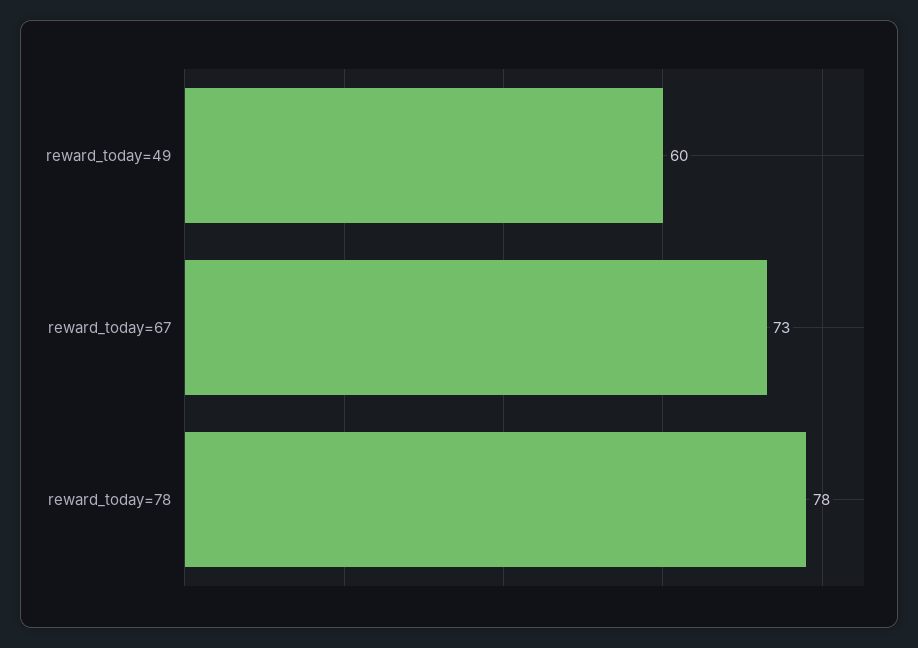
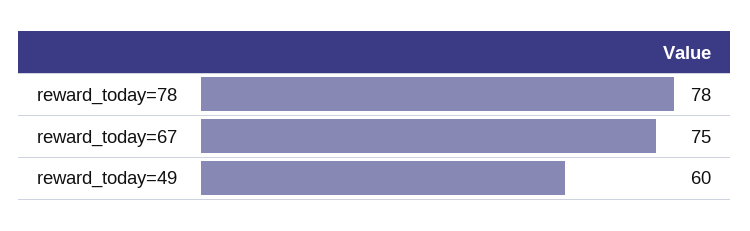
reward_today=67: 73 -> 75

